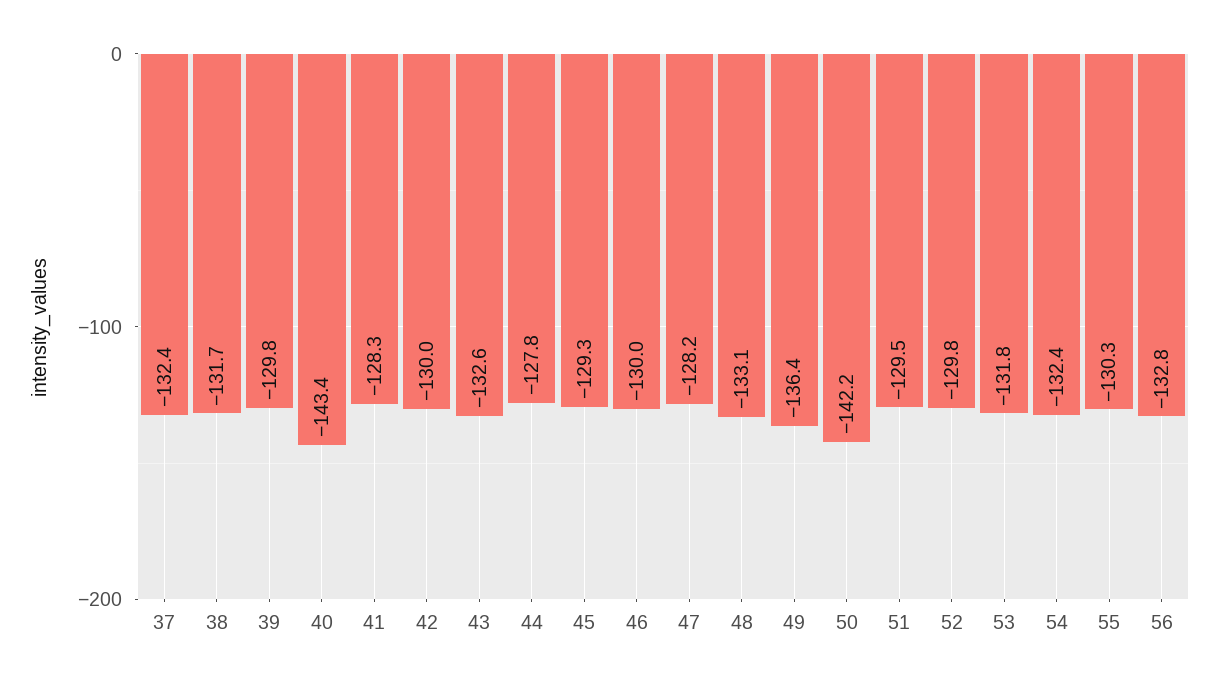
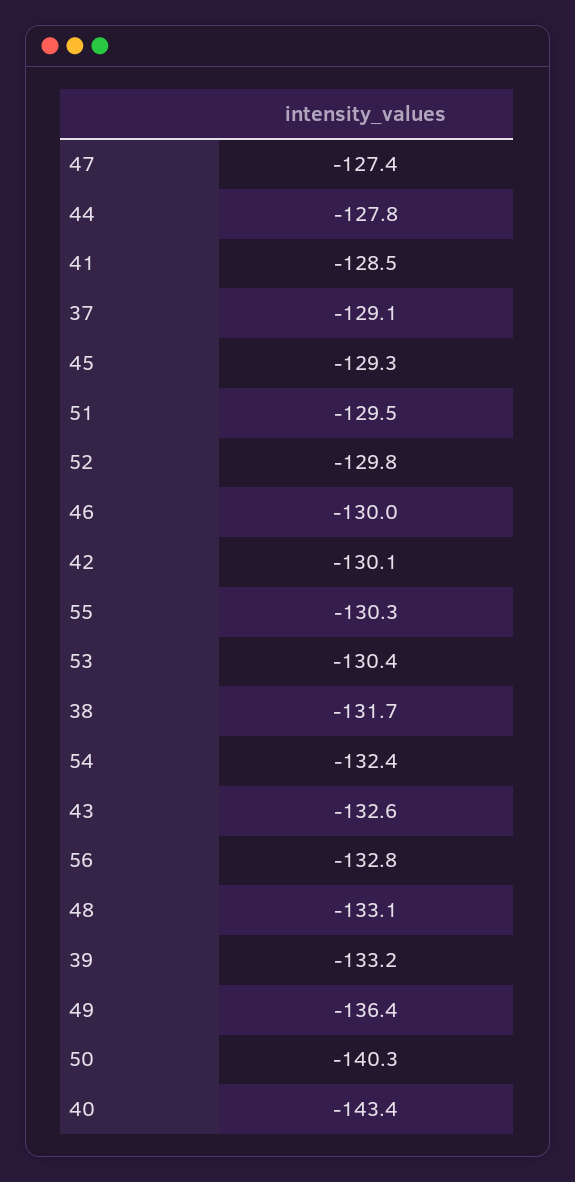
37: -132.4 -> -129.1
39: -129.8 -> -133.2
41: -128.3 -> -128.5
42: -130 -> -130.1
47: -128.2 -> -127.4
50: -142.2 -> -140.3
53: -131.8 -> -130.4

